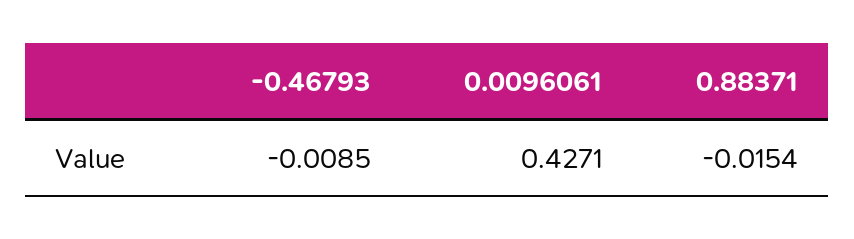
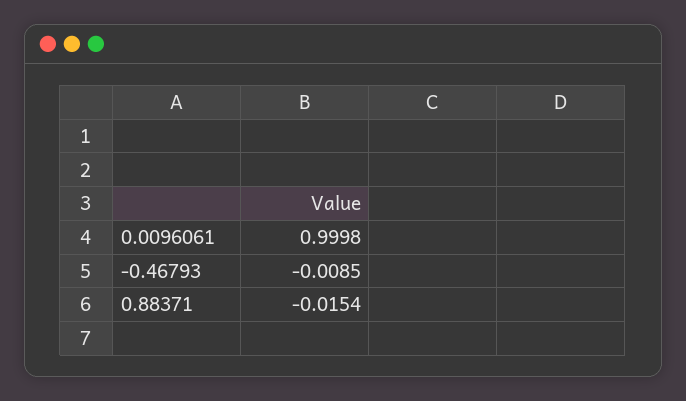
0.0096061: 0.4271 -> 0.9998

